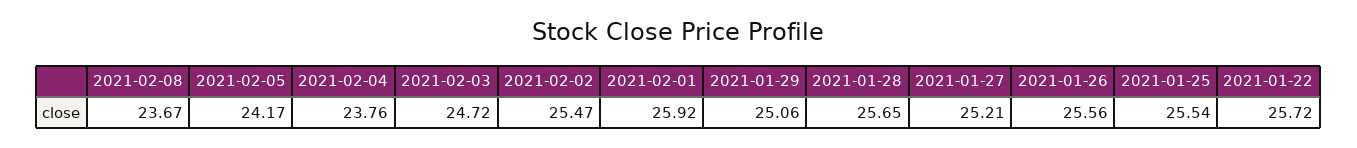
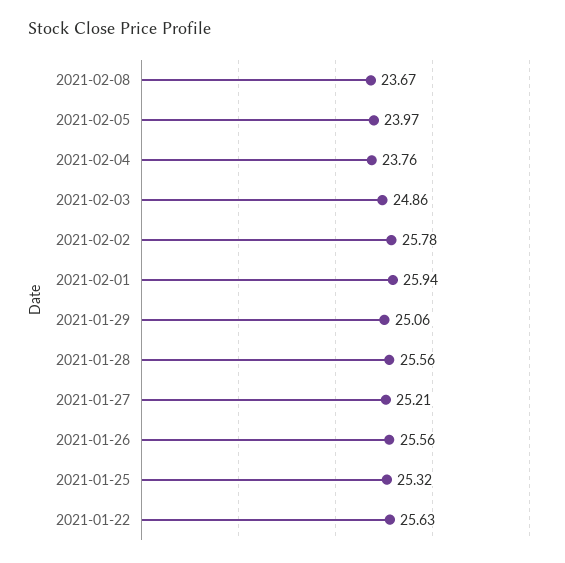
2021-02-05: 24.17 -> 23.97
2021-02-03: 24.72 -> 24.86
2021-02-02: 25.47 -> 25.78
2021-02-01: 25.92 -> 25.94
2021-01-28: 25.65 -> 25.56
2021-01-25: 25.54 -> 25.32
2021-01-22: 25.72 -> 25.63

